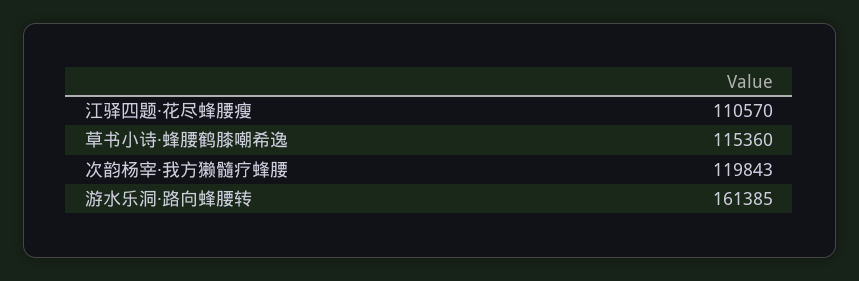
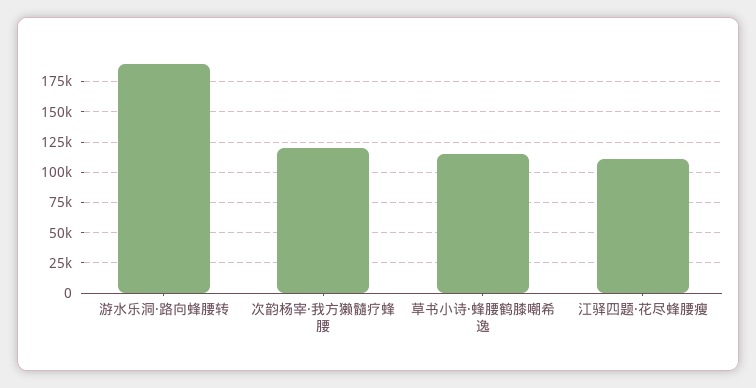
游水乐洞·路向蜂腰转: 161385 -> 190000

